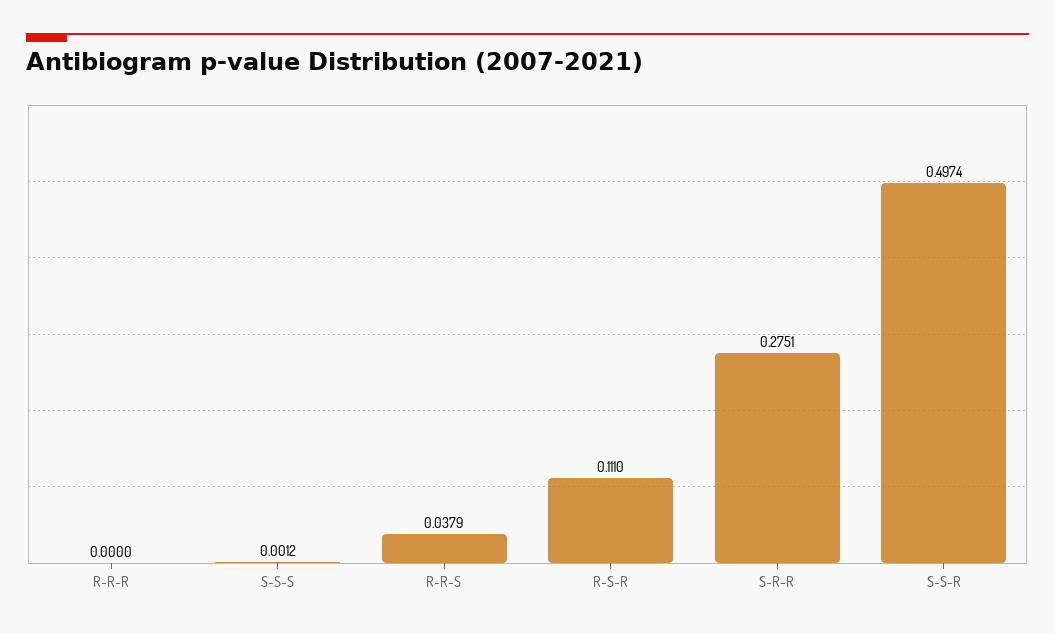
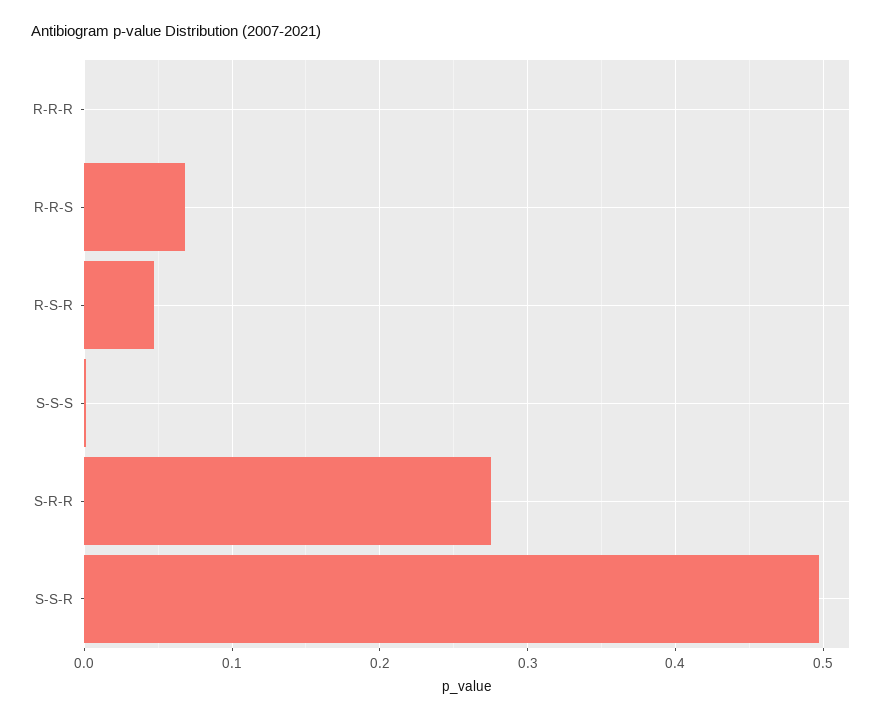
R-R-S: 0.0379 -> 0.07
R-S-R: 0.111 -> 0.05

